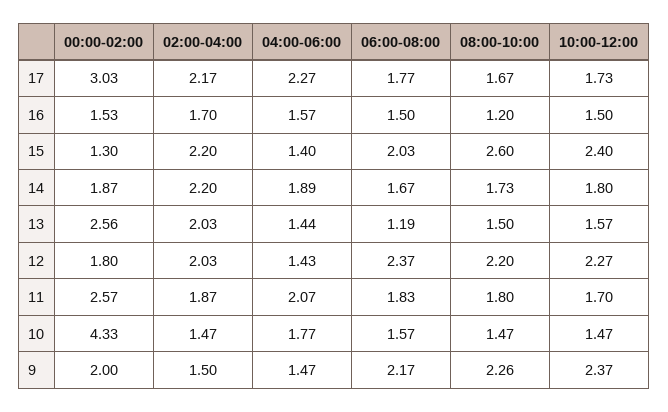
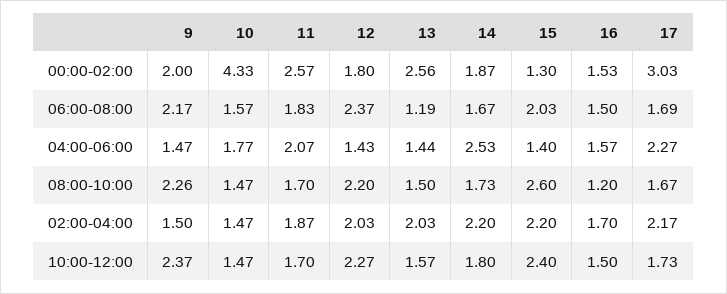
06:00-08:00, 17: 1.77 -> 1.69
04:00-06:00, 14: 1.89 -> 2.53
08:00-10:00, 11: 1.8 -> 1.7

